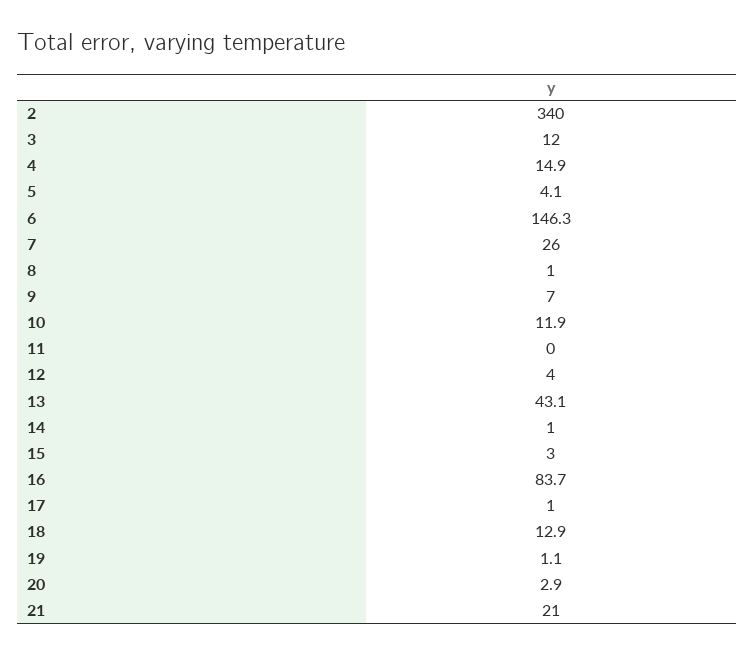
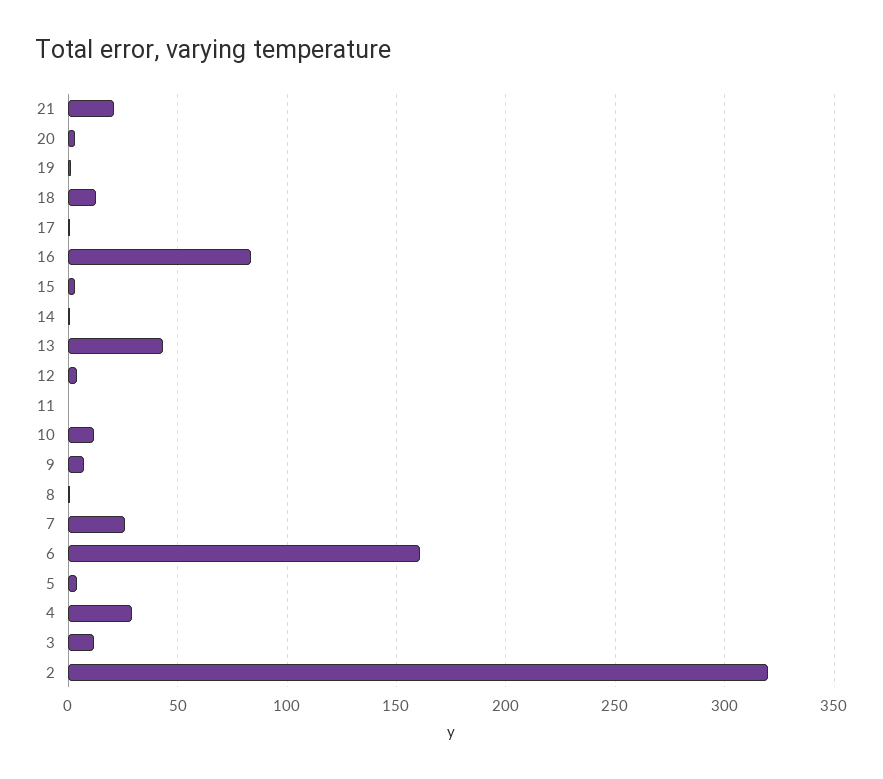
2: 340 -> 320
4: 14.9 -> 30
6: 146.3 -> 160

